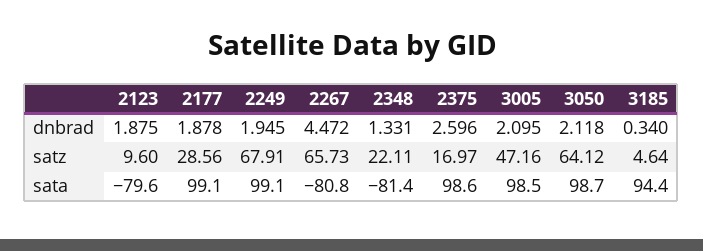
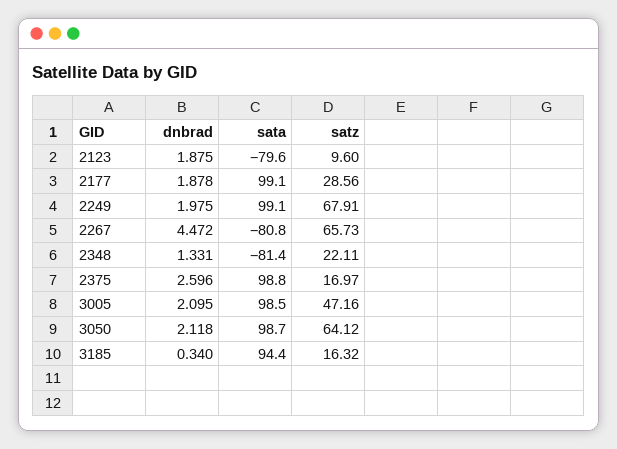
2249, dnbrad: 1.945 -> 1.975
3185, satz: 4.64 -> 16.32
2375, sata: 98.6 -> 98.8

